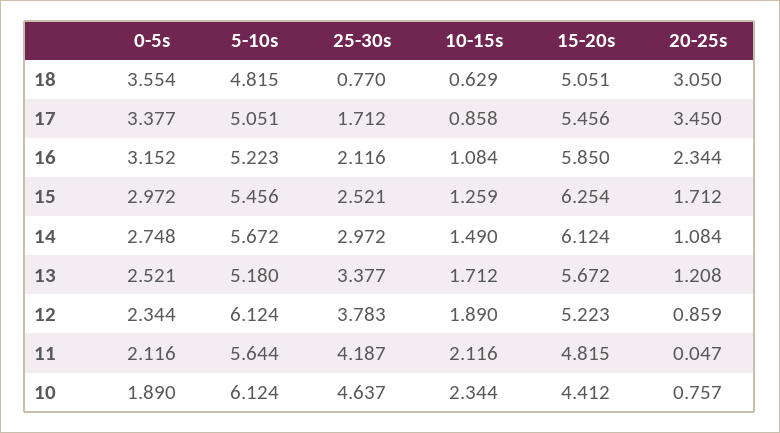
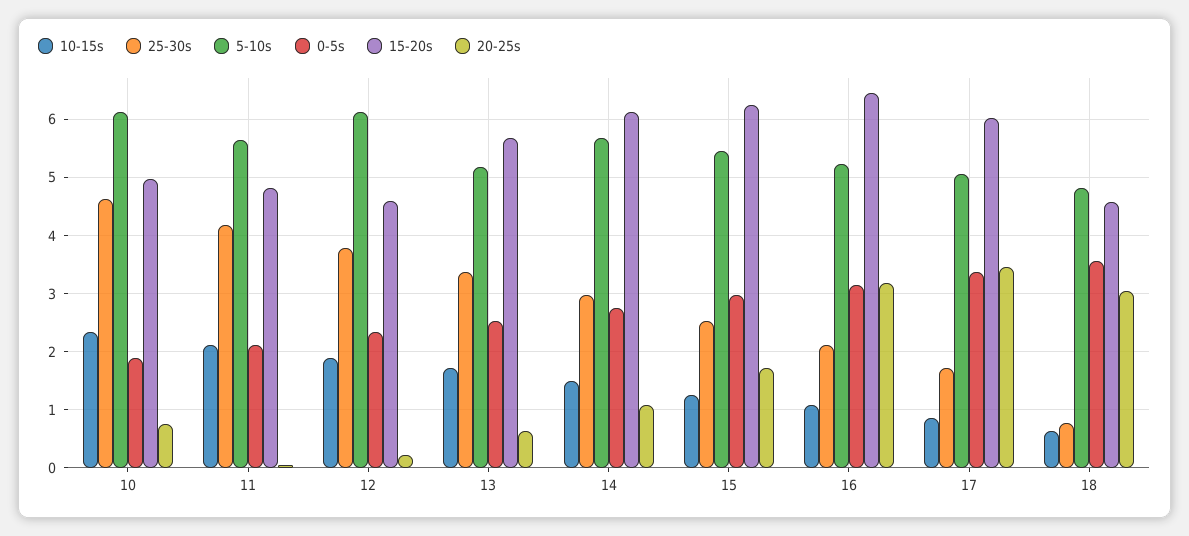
15-20s, 18: 5.051 -> 4.6
15-20s, 17: 5.456 -> 6
15-20s, 16: 5.85 -> 6.4
20-25s, 16: 2.344 -> 3.2
20-25s, 13: 1.208 -> 0.6
15-20s, 12: 5.223 -> 4.6
20-25s, 12: 0.859 -> 0.2
15-20s, 10: 4.412 -> 5

